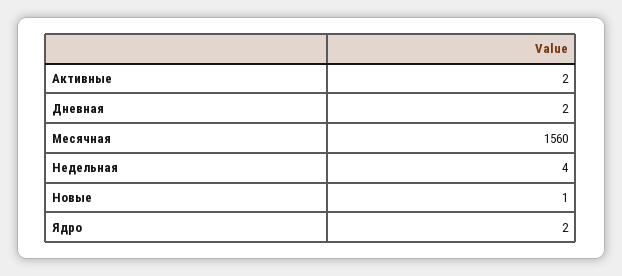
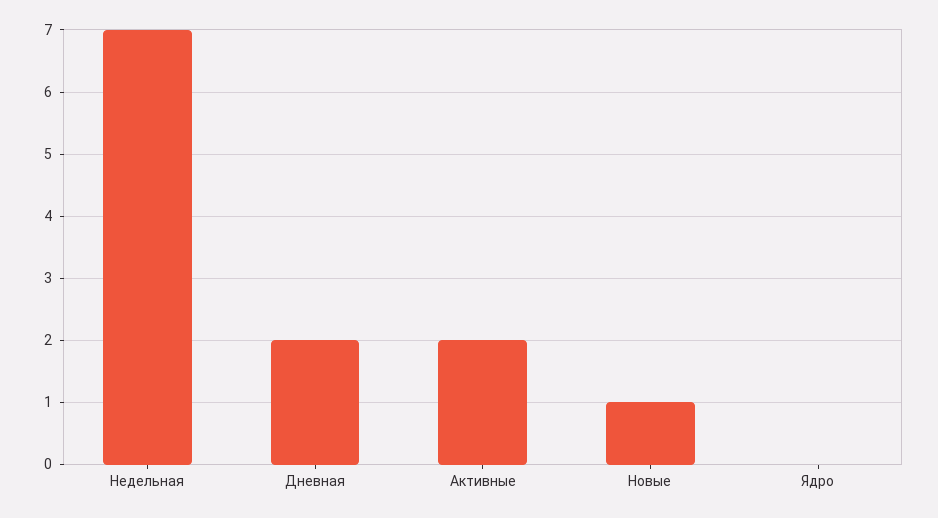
Месячная: 1560 -> none
Недельная: 4 -> 7
Ядро: 2 -> 0

